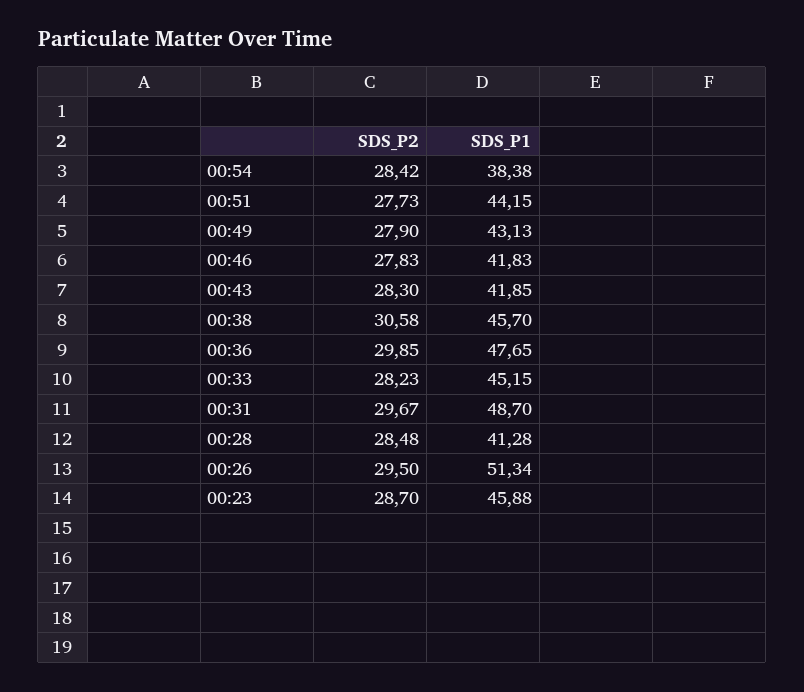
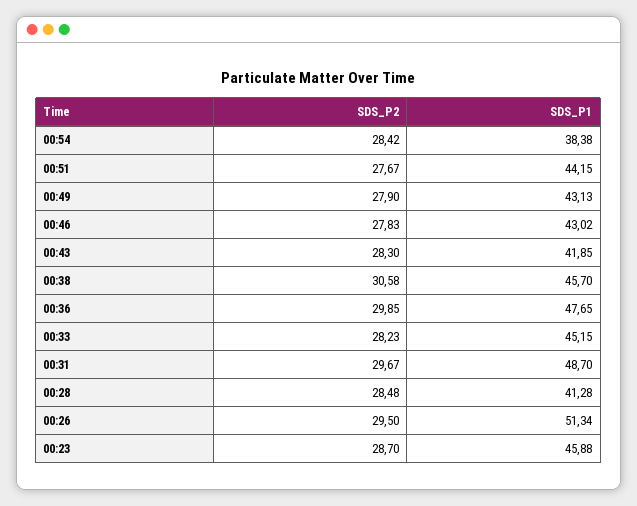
SDS_P2, 00:51: 27.73 -> 27.67
SDS_P1, 00:46: 41.83 -> 43.02

